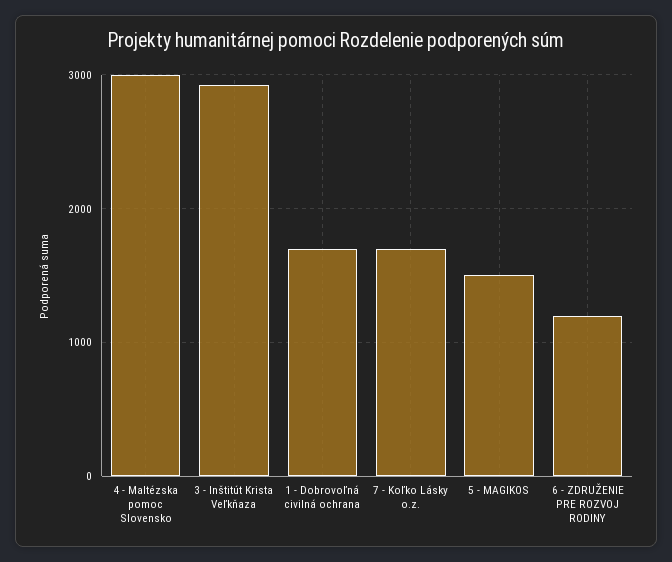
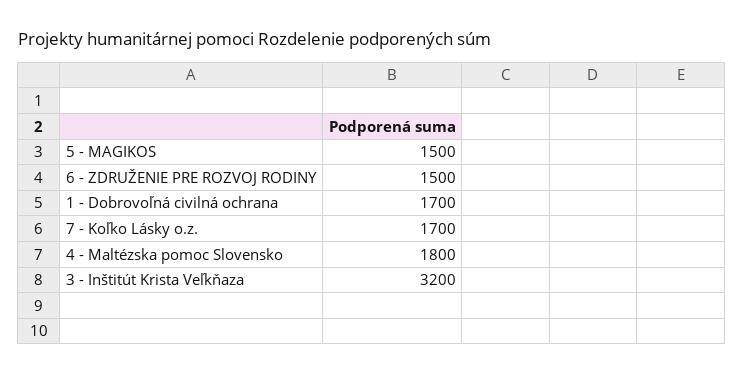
4 - Maltézska pomoc Slovensko: 3000 -> 1800
3 - Inštitút Krista Veľkňaza: 2900 -> 3200
6 - ZDRUŽENIE PRE ROZVOJ RODINY: 1200 -> 1500

